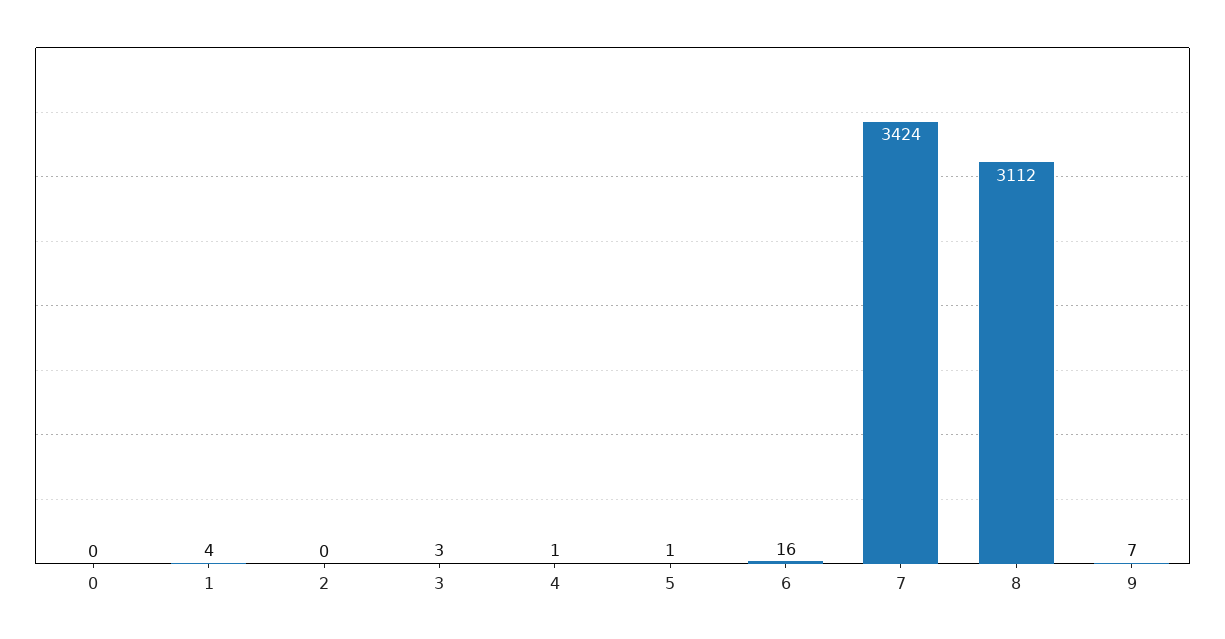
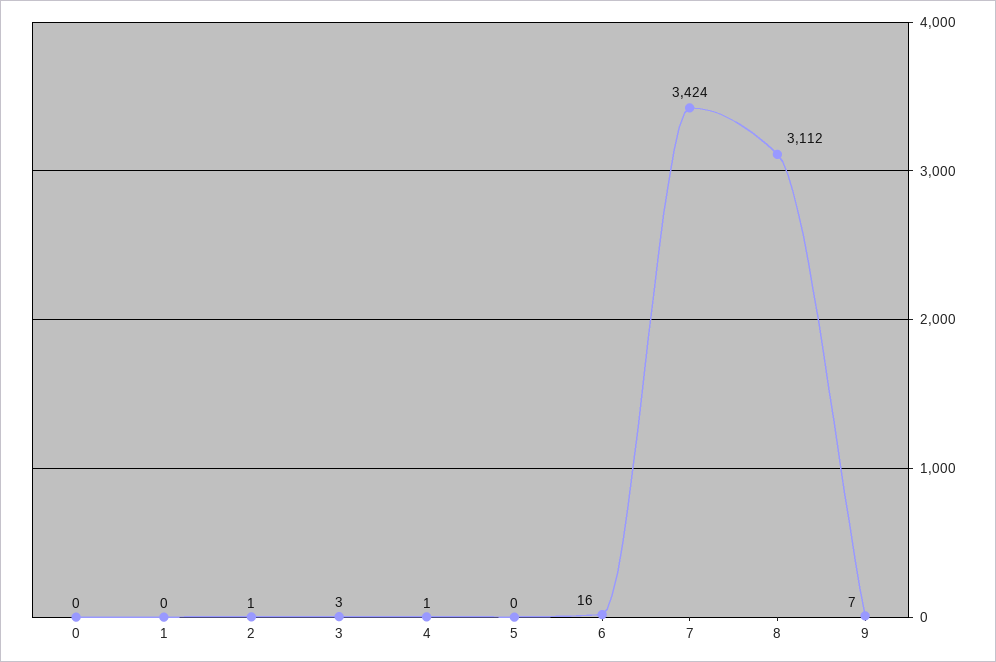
1: 4 -> 0
2: 0 -> 1
5: 1 -> 0

